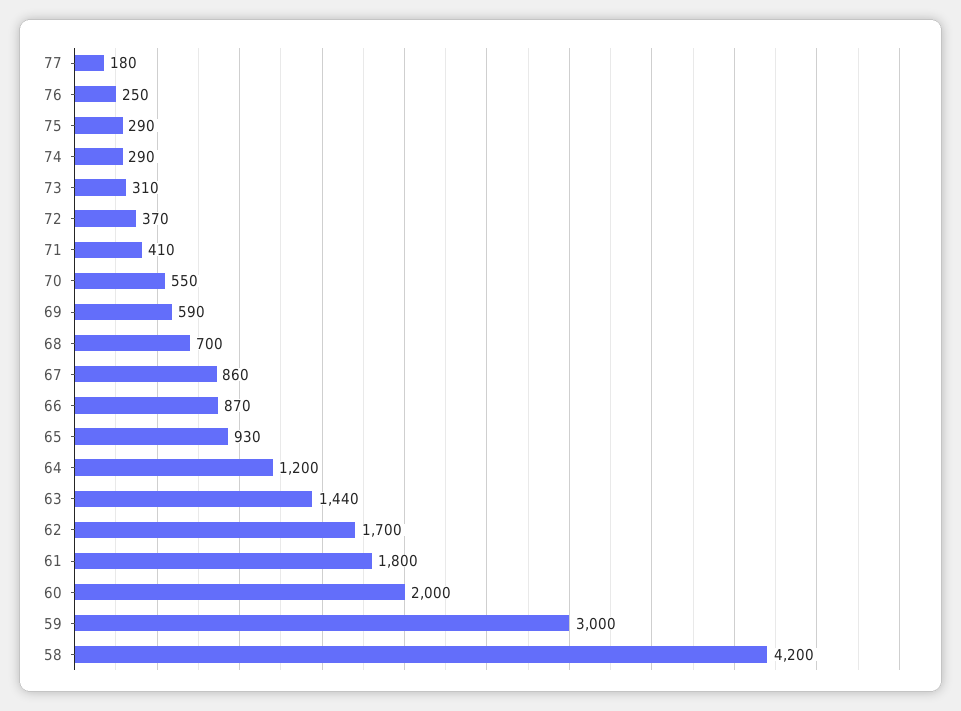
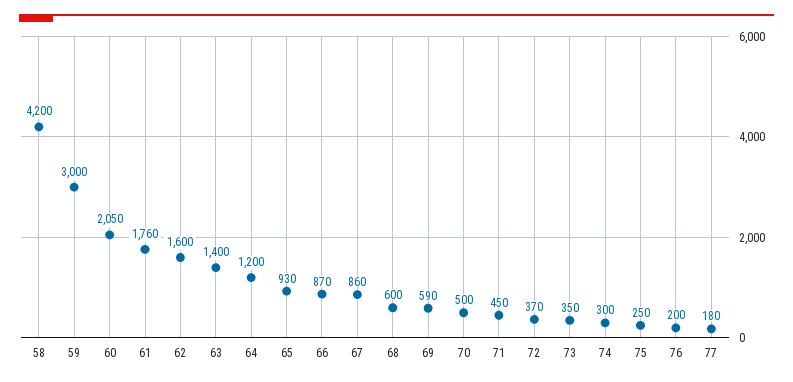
76: 250 -> 200
75: 290 -> 250
74: 290 -> 300
73: 310 -> 350
71: 410 -> 450
70: 550 -> 500
68: 700 -> 600
63: 1440 -> 1400
62: 1700 -> 1600
61: 1800 -> 1760
60: 2000 -> 2050

